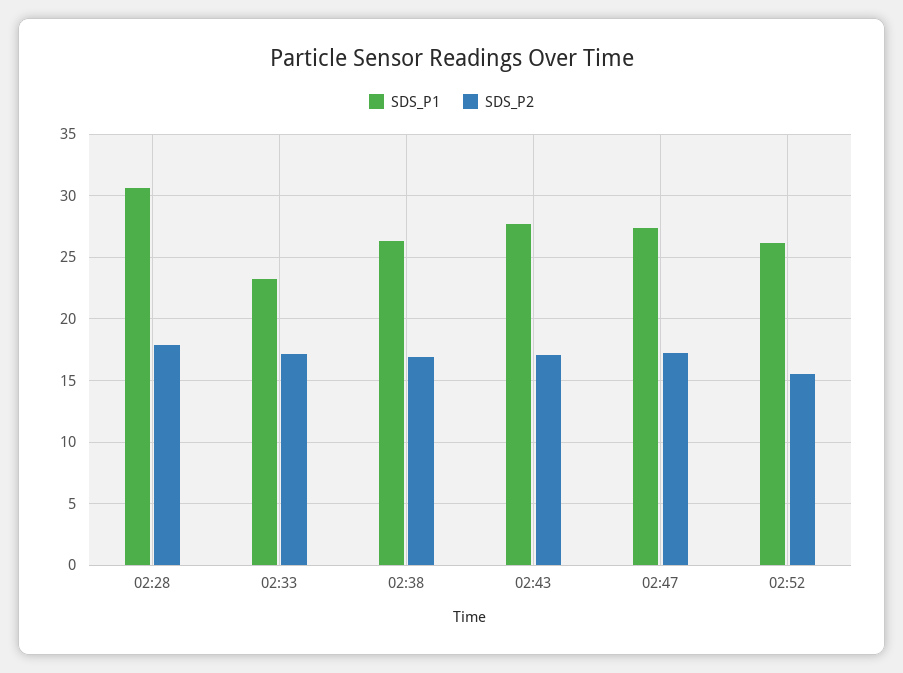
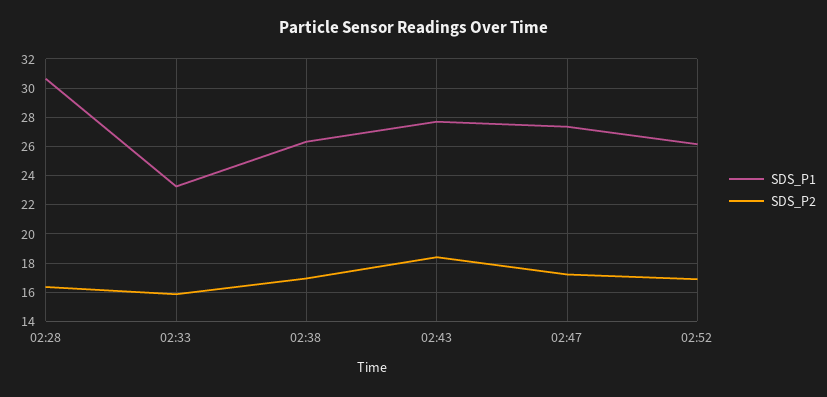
SDS_P2, 02:28: 18 -> 16.5
SDS_P2, 02:33: 17 -> 16
SDS_P2, 02:43: 17 -> 18.5
SDS_P2, 02:52: 15.5 -> 17

